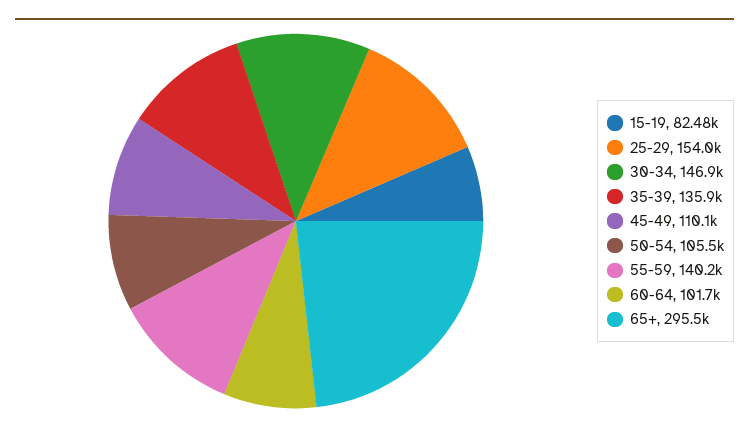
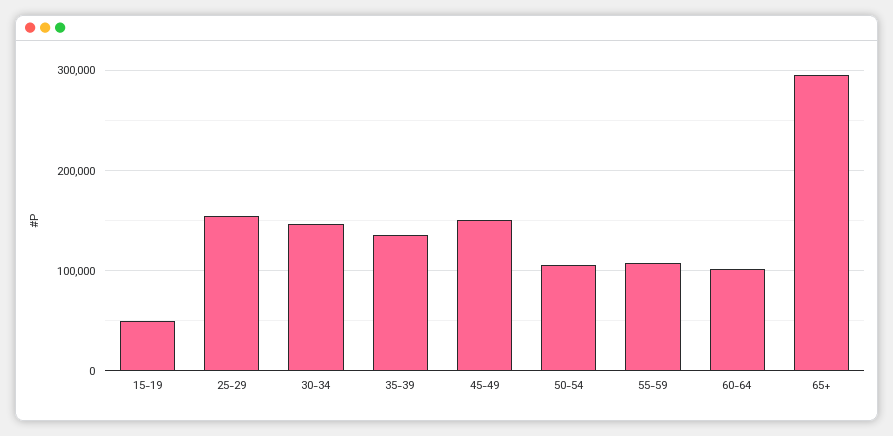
15-19: 82480 -> 50000
45-49: 110100 -> 150000
55-59: 140200 -> 110000

